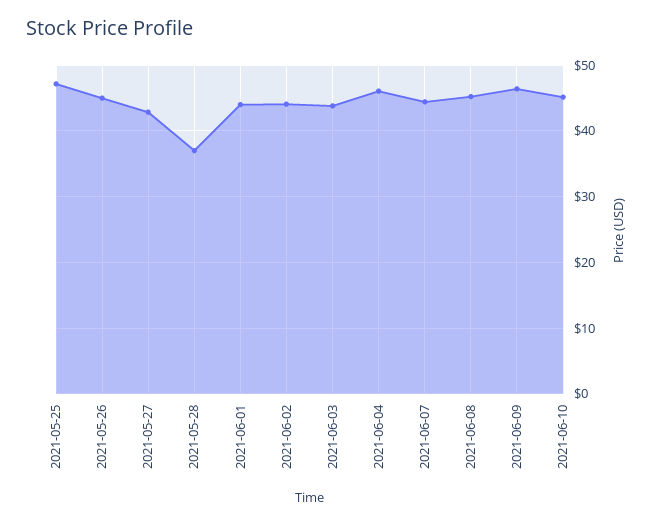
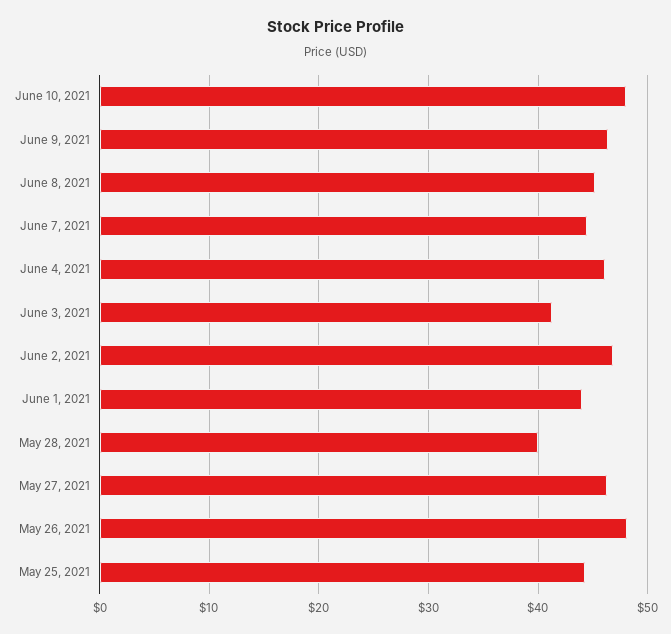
2021-05-25: 47 -> 44
2021-05-26: 45 -> 48
2021-05-27: 43 -> 46
2021-05-28: 37 -> 40
2021-06-02: 44 -> 47
2021-06-03: 44 -> 41
2021-06-10: 45 -> 48

